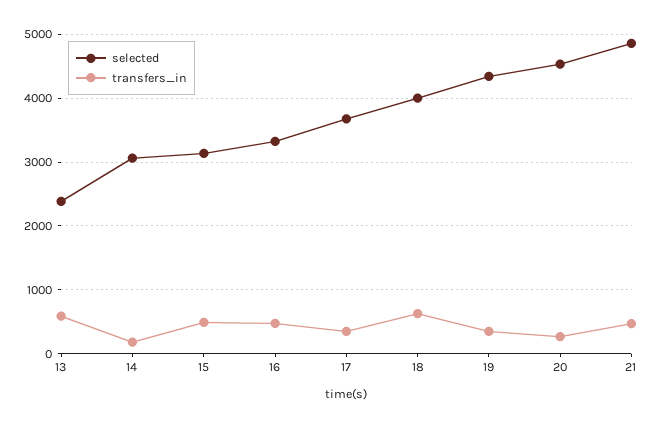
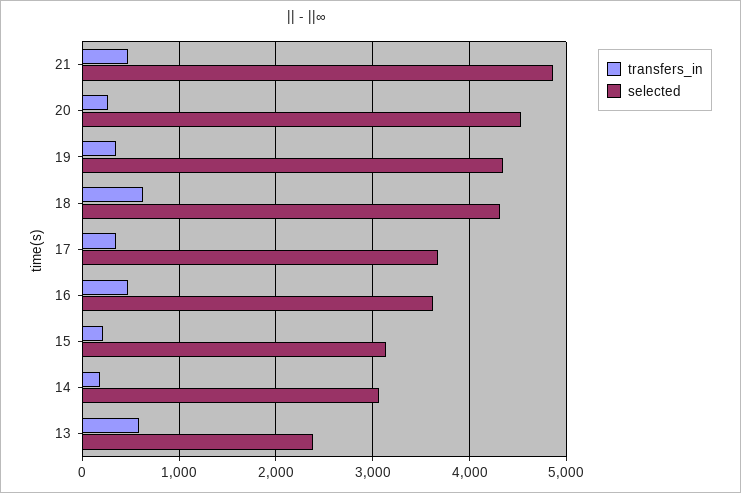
transfers_in, 15: 500 -> 200
selected, 16: 3300 -> 3600
selected, 18: 4000 -> 4300

